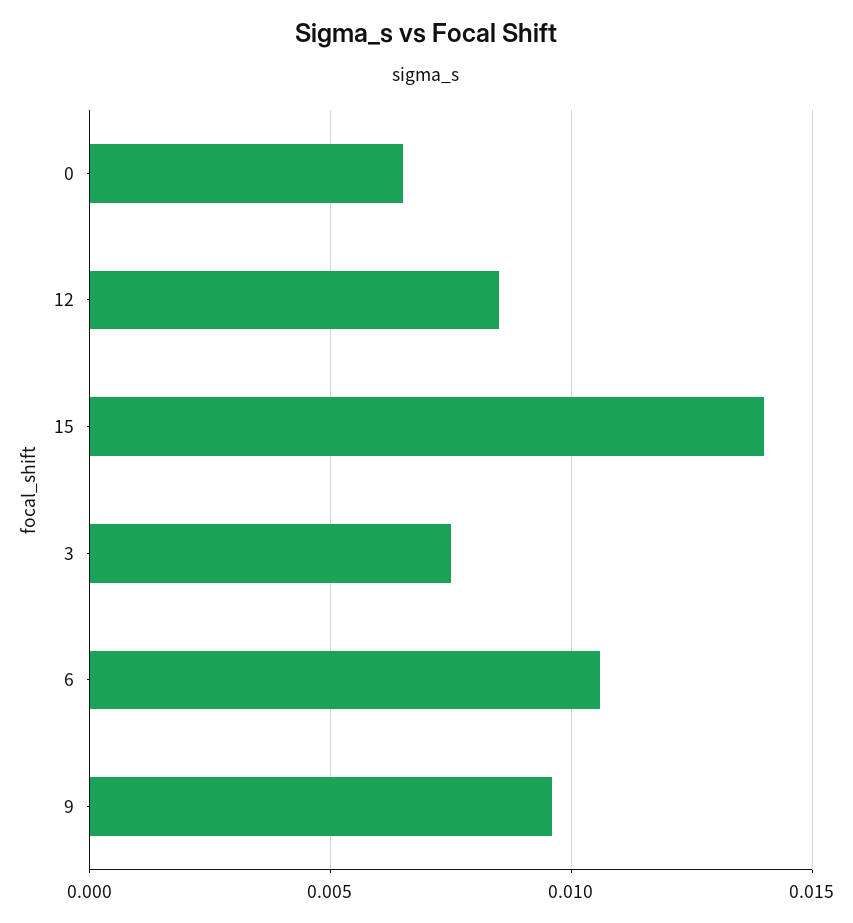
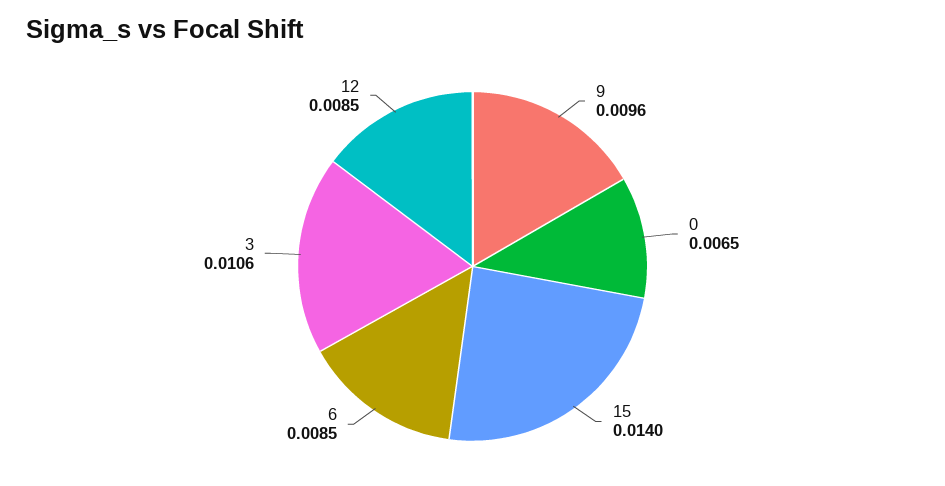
3: 0.0075 -> 0.0106
6: 0.0105 -> 0.0085

